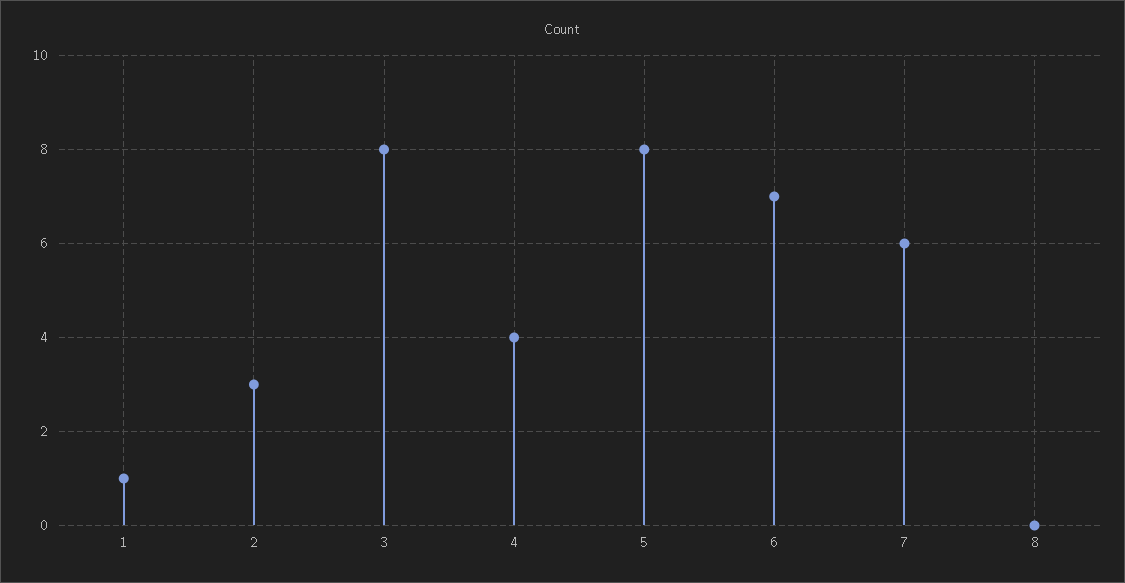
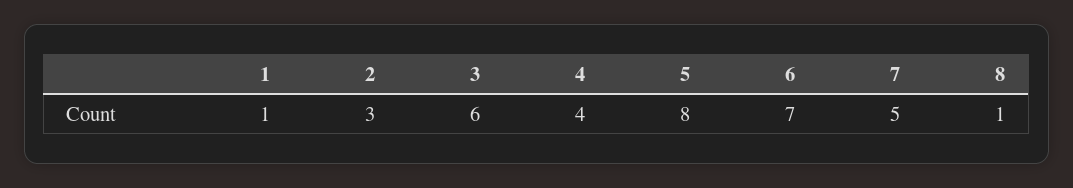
3: 8 -> 6
7: 6 -> 5
8: 0 -> 1

